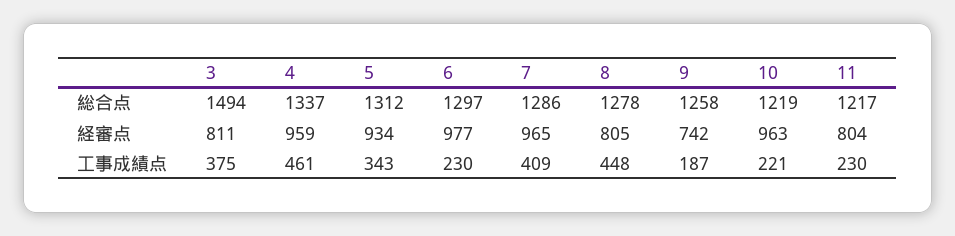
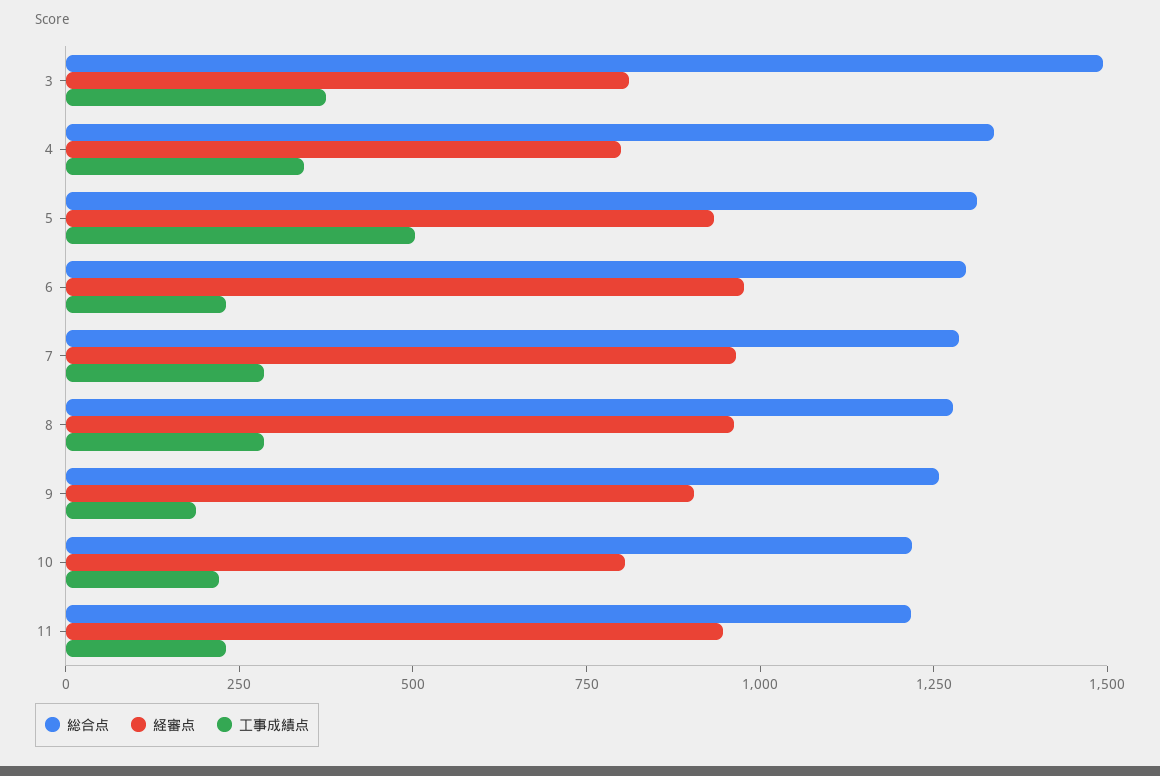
経審点, 4: 959 -> 800
経審点, 8: 805 -> 950
経審点, 9: 742 -> 900
経審点, 10: 963 -> 800
経審点, 11: 804 -> 950
工事成績点, 4: 461 -> 350
工事成績点, 5: 343 -> 500
工事成績点, 7: 409 -> 300
工事成績点, 8: 448 -> 300

